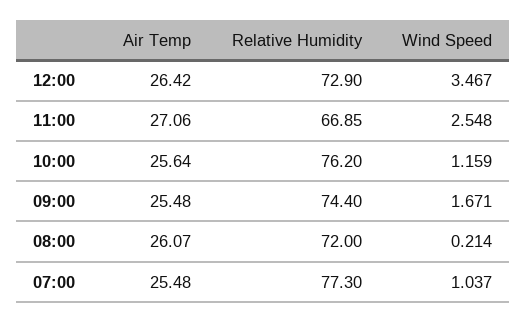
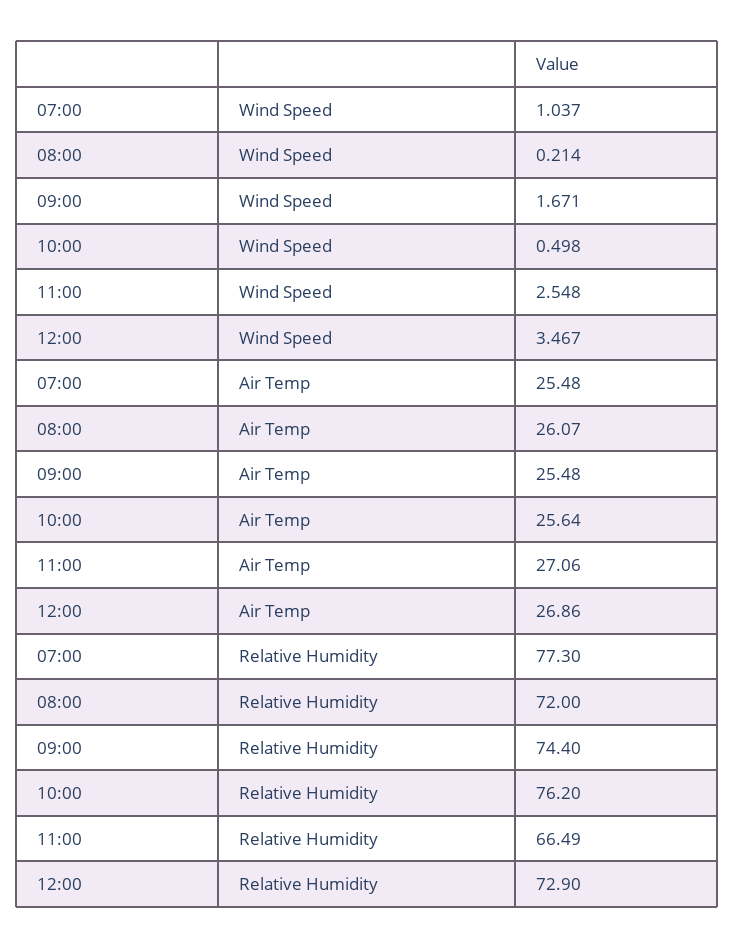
Air Temp, 12:00: 26.42 -> 26.86
Relative Humidity, 11:00: 66.85 -> 66.49
Wind Speed, 10:00: 1.159 -> 0.498

